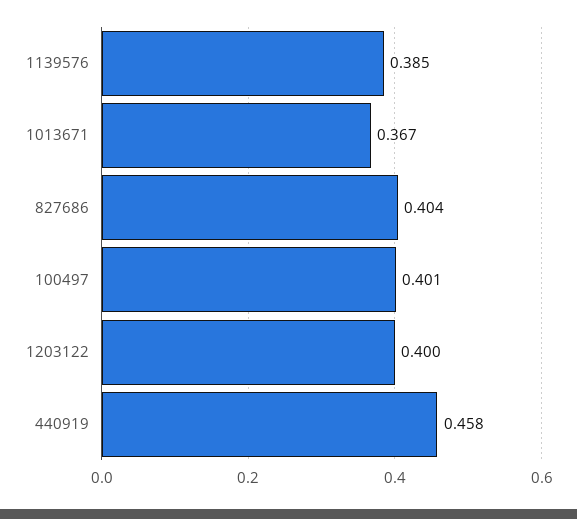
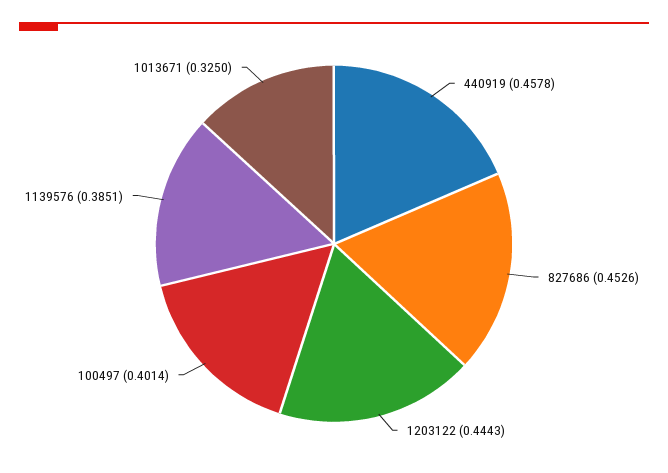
1013671: 0.367 -> 0.325
827686: 0.404 -> 0.4526
1203122: 0.4 -> 0.4443

